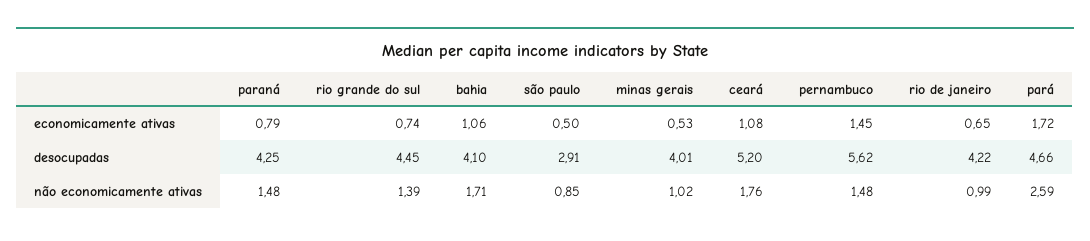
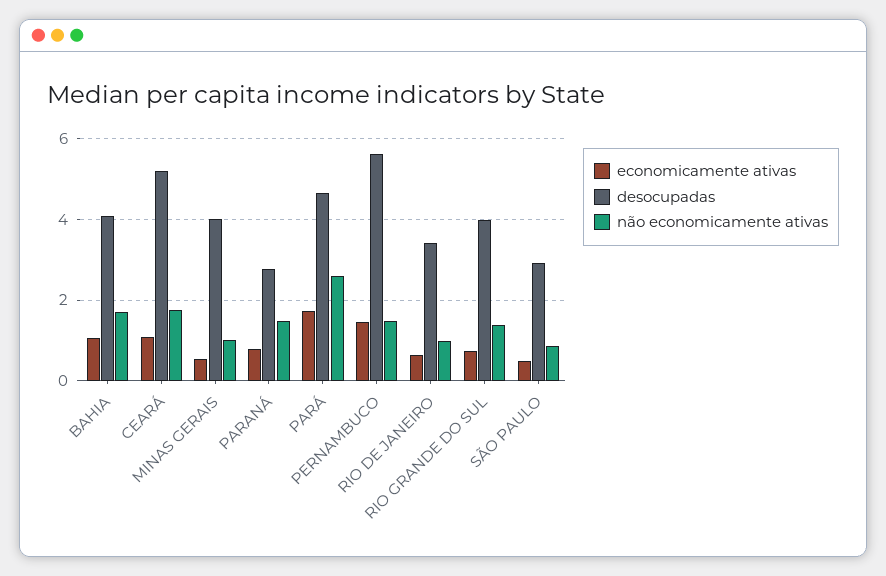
desocupadas, paraná: 4.25 -> 2.8
desocupadas, rio grande do sul: 4.45 -> 4
desocupadas, rio de janeiro: 4.22 -> 3.4

